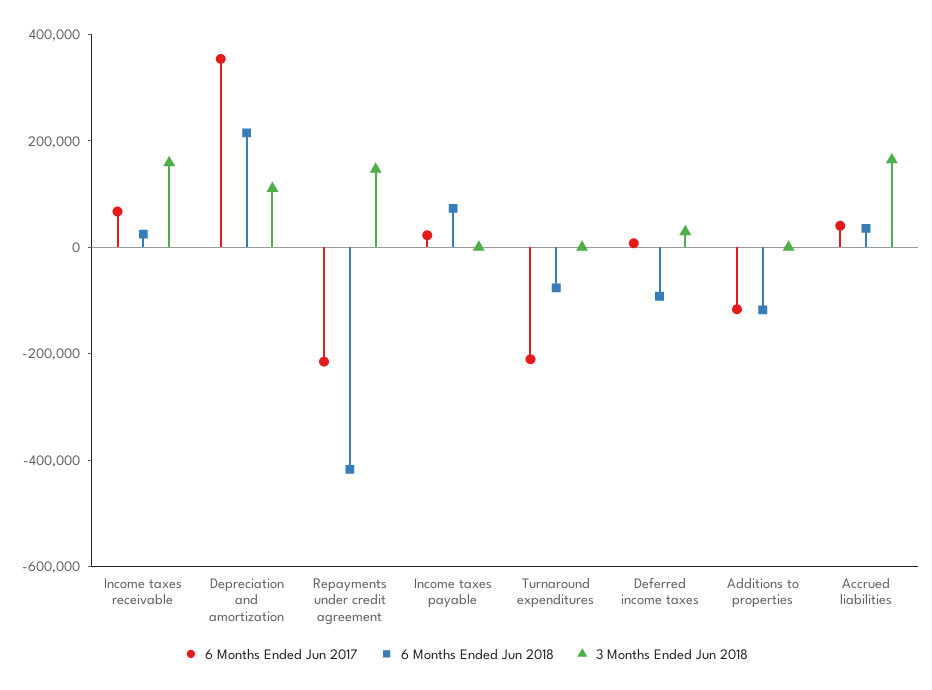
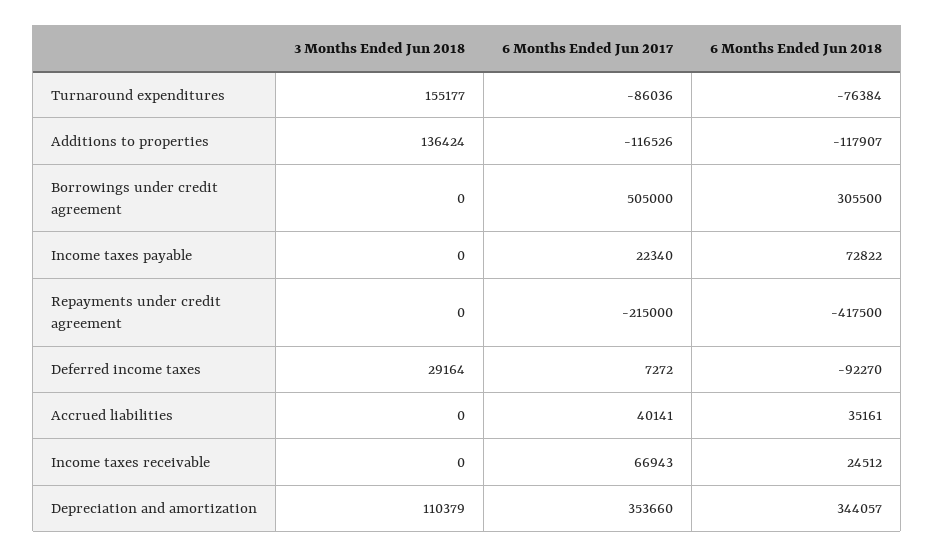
3 Months Ended Jun 2018, Income taxes receivable: 150000 -> 0
6 Months Ended Jun 2018, Depreciation and amortization: 200000 -> 344057
3 Months Ended Jun 2018, Repayments under credit agreement: 150000 -> 0
6 Months Ended Jun 2017, Turnaround expenditures: -200000 -> -86036
3 Months Ended Jun 2018, Turnaround expenditures: 0 -> 155177
3 Months Ended Jun 2018, Additions to properties: 0 -> 136424
3 Months Ended Jun 2018, Accrued liabilities: 150000 -> 0
3 Months Ended Jun 2018, Borrowings under credit agreement: none -> 0
6 Months Ended Jun 2017, Borrowings under credit agreement: none -> 505000
6 Months Ended Jun 2018, Borrowings under credit agreement: none -> 305500

